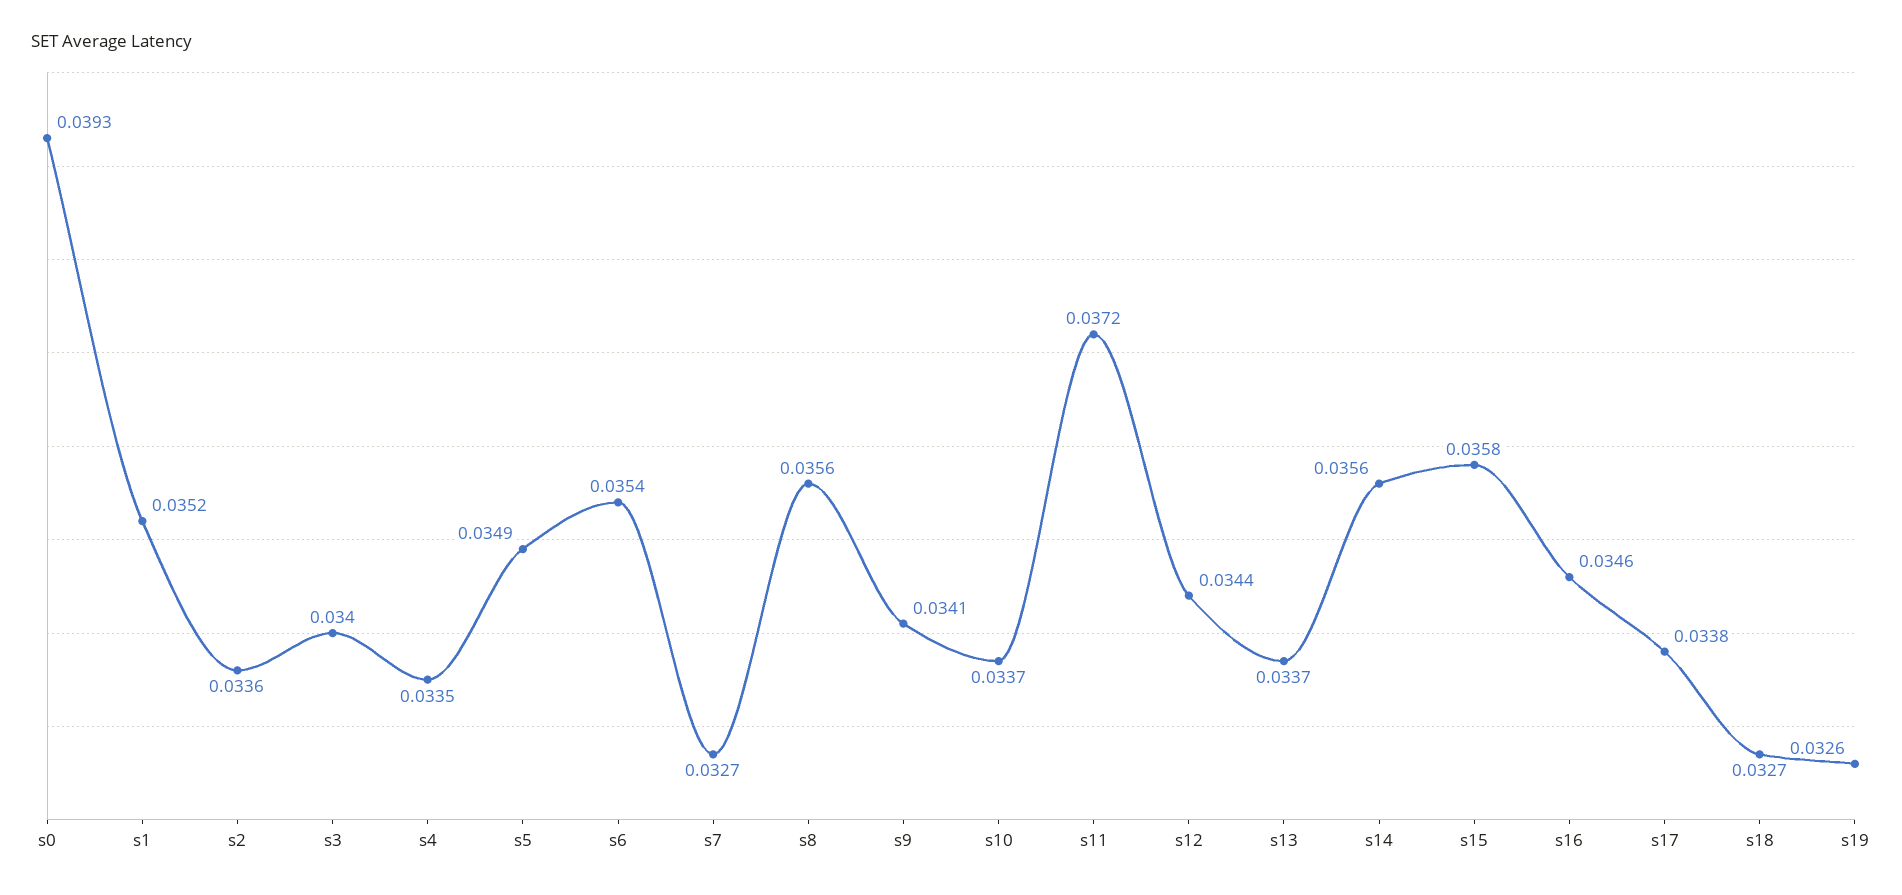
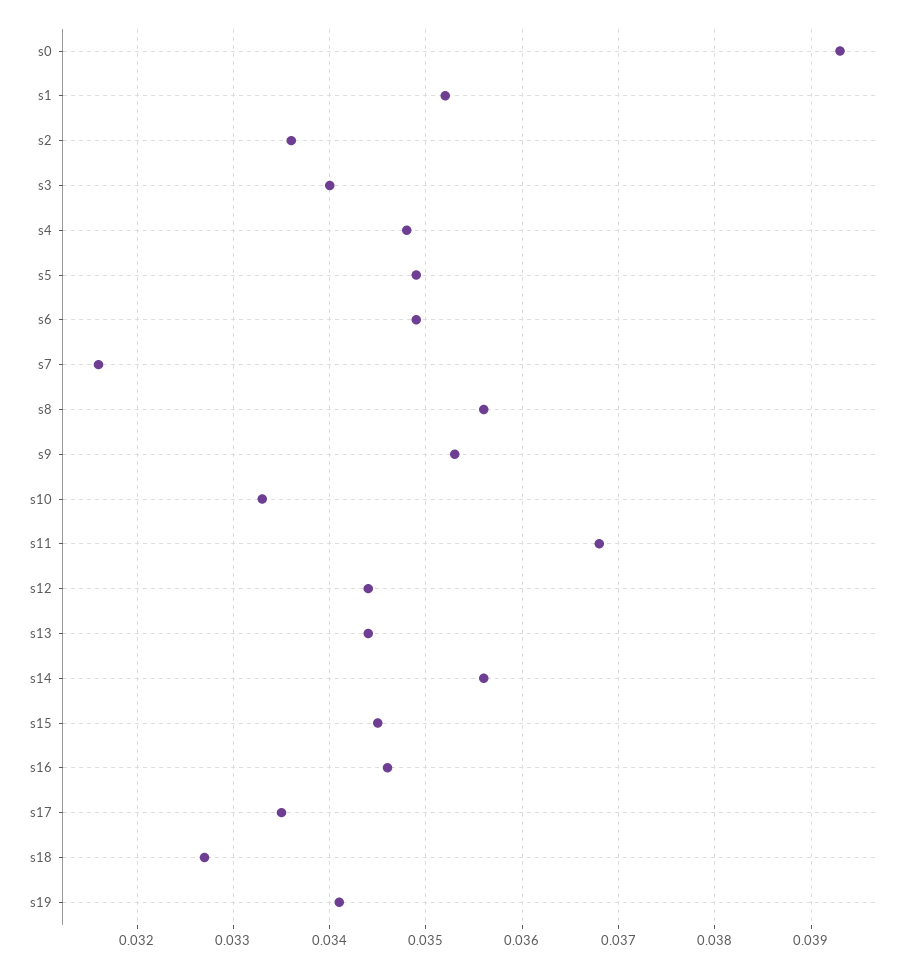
s4: 0.0335 -> 0.0348
s6: 0.0354 -> 0.0349
s7: 0.0327 -> 0.0316
s9: 0.0341 -> 0.0353
s10: 0.0337 -> 0.0333
s11: 0.0372 -> 0.0368
s13: 0.0337 -> 0.0344
s15: 0.0358 -> 0.0345
s17: 0.0338 -> 0.0335
s19: 0.0326 -> 0.0341

